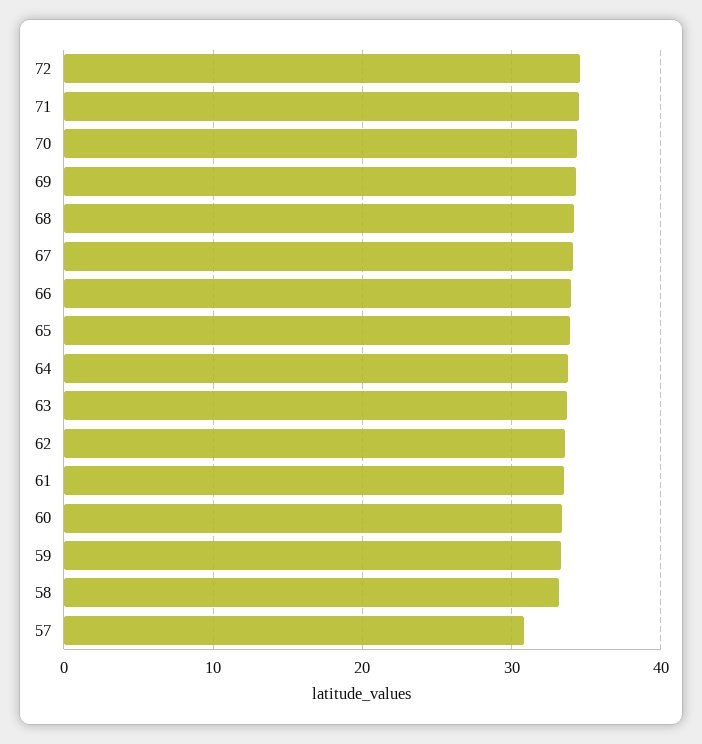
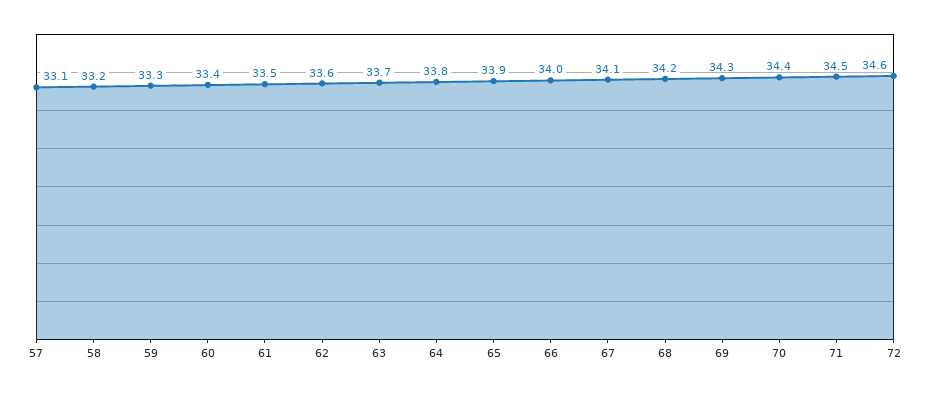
57: 31 -> 33.1

